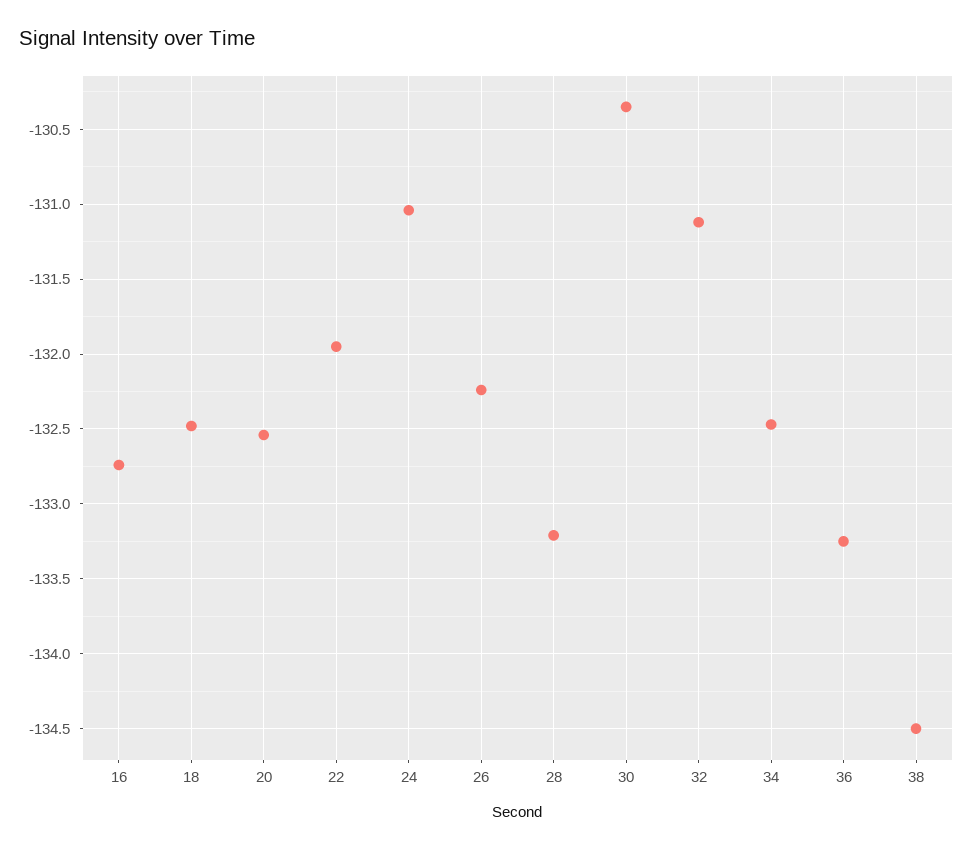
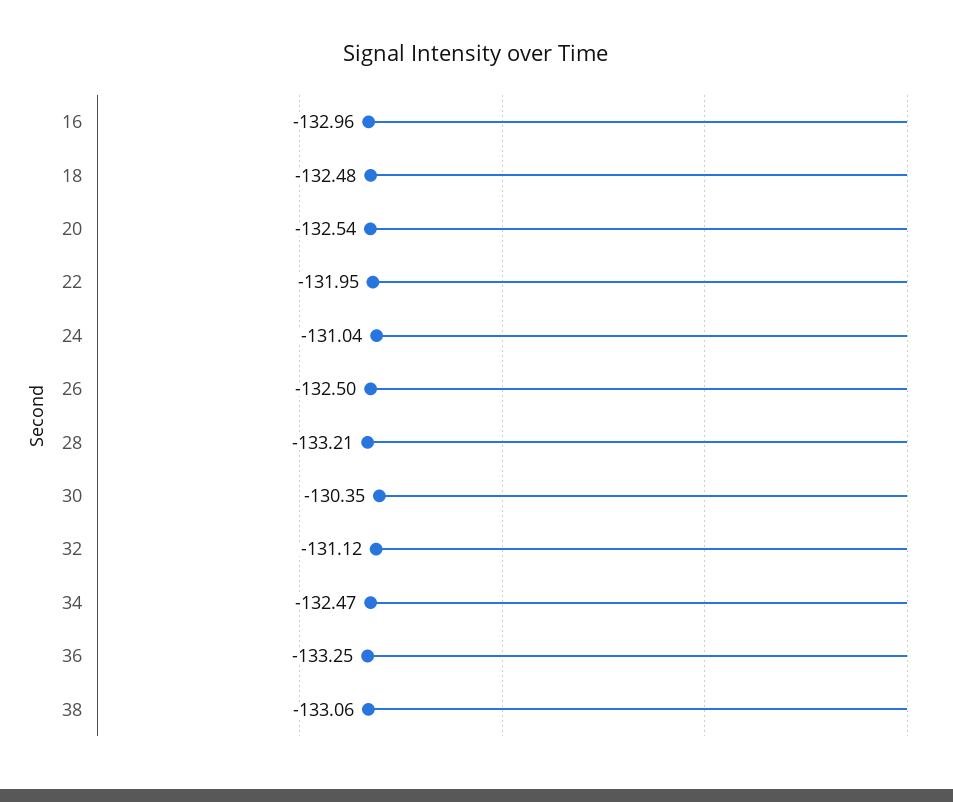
16: -132.75 -> -132.96
26: -132.25 -> -132.5
38: -134.5 -> -133.06

